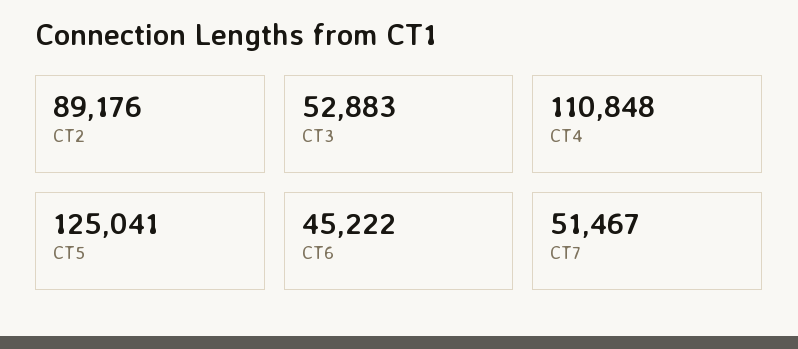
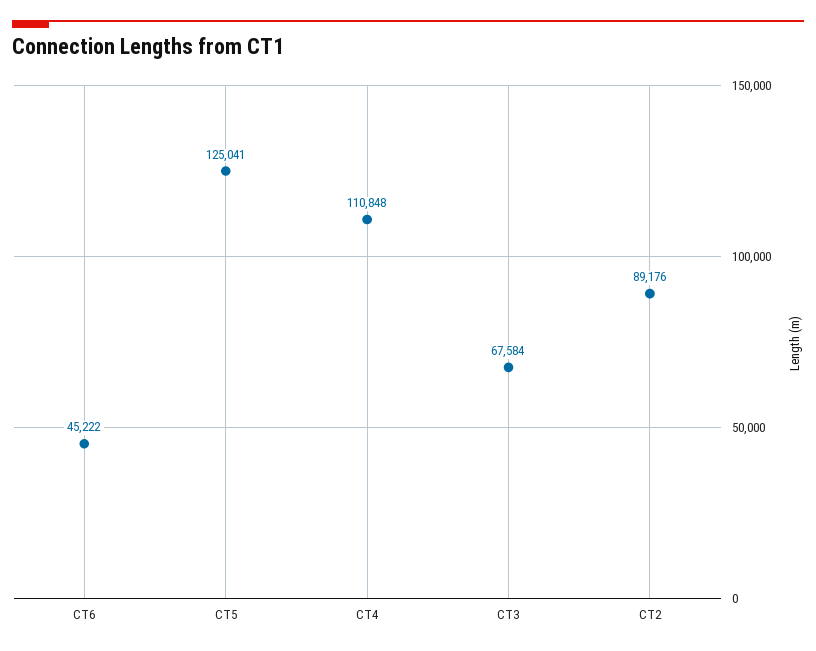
CT3: 52883 -> 67584
CT7: 51467 -> none

